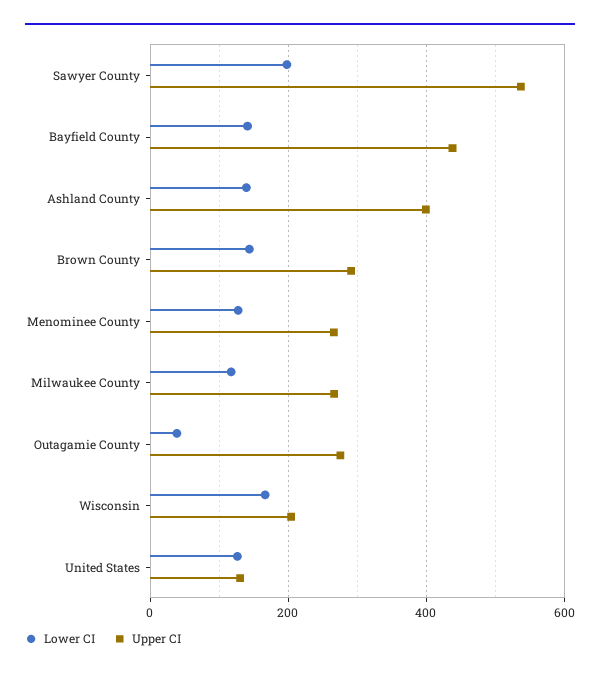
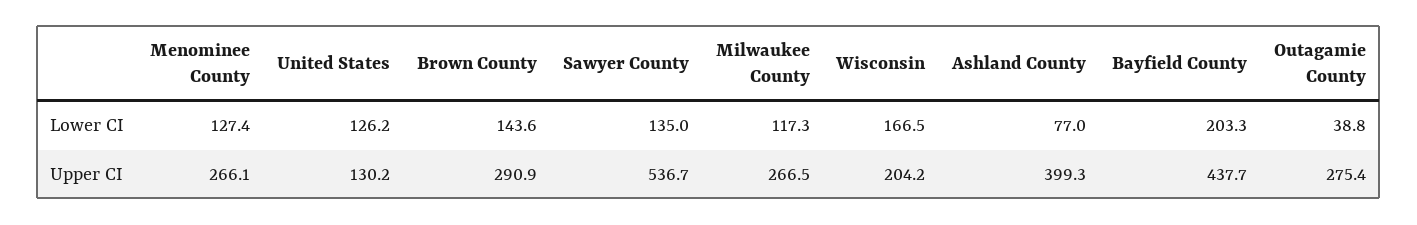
Lower CI, Sawyer County: 200 -> 135
Lower CI, Bayfield County: 140 -> 203.3
Lower CI, Ashland County: 140 -> 77

